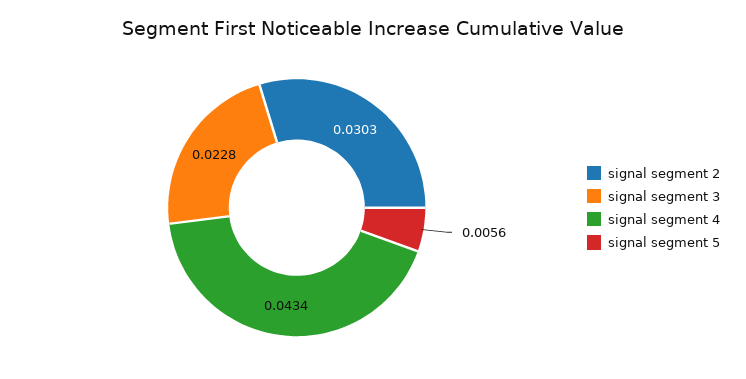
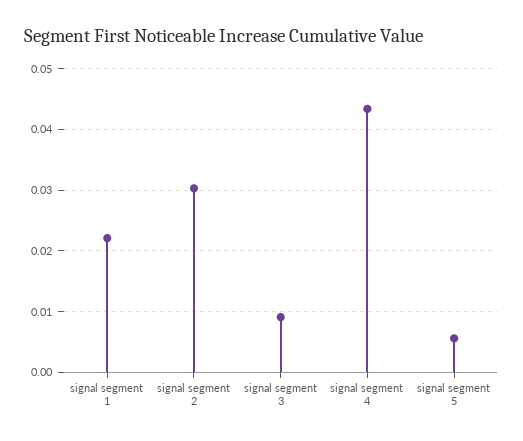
signal segment 3: 0.0228 -> 0.009
signal segment 1: none -> 0.022

